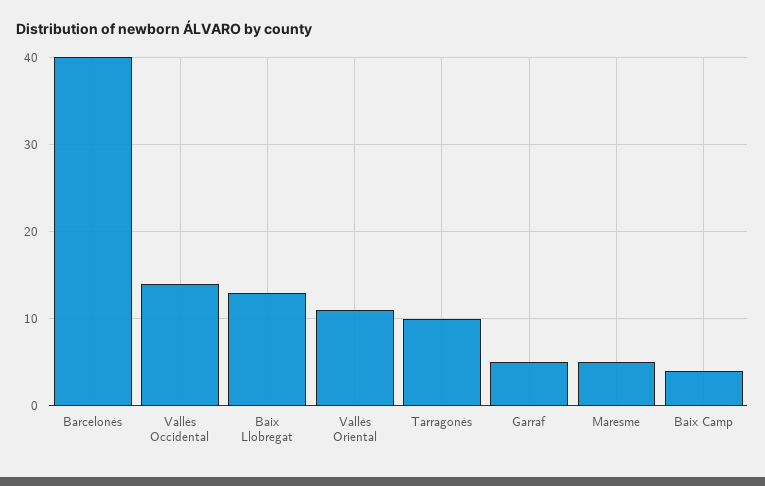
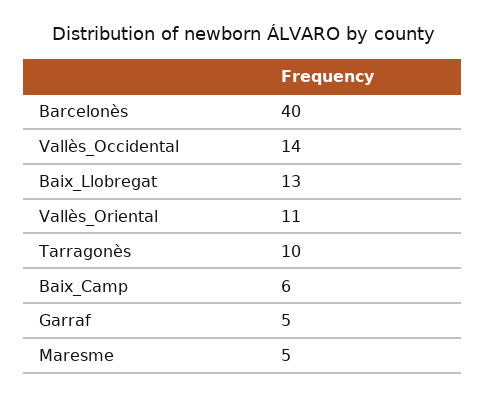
Baix Camp: 4 -> 6

